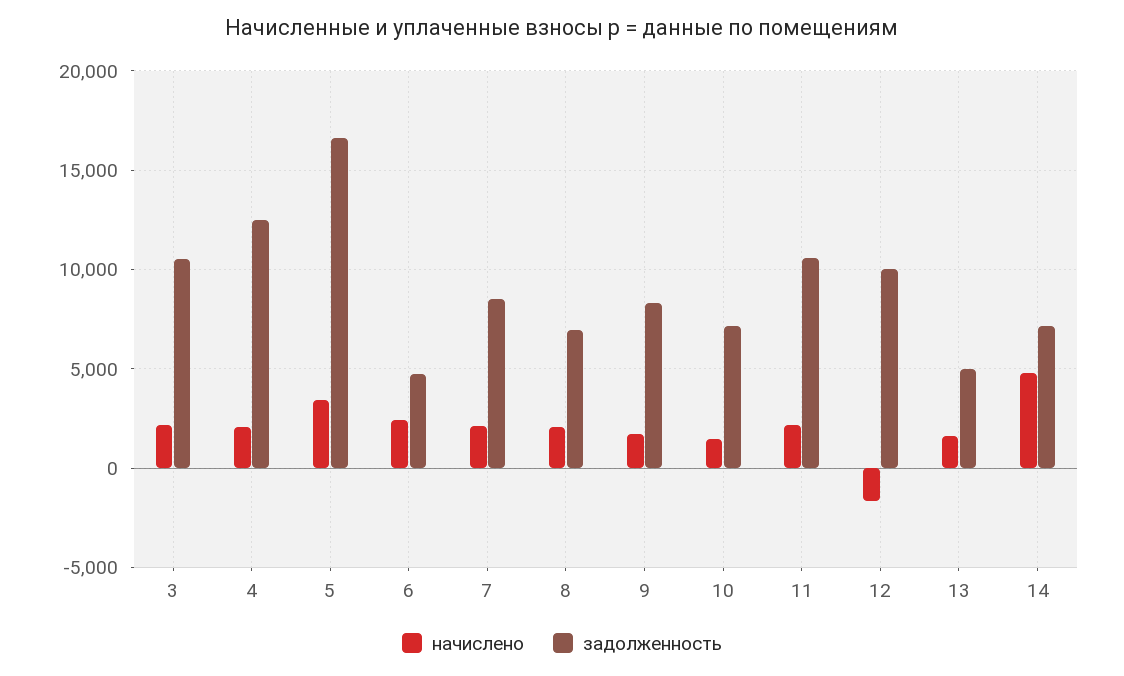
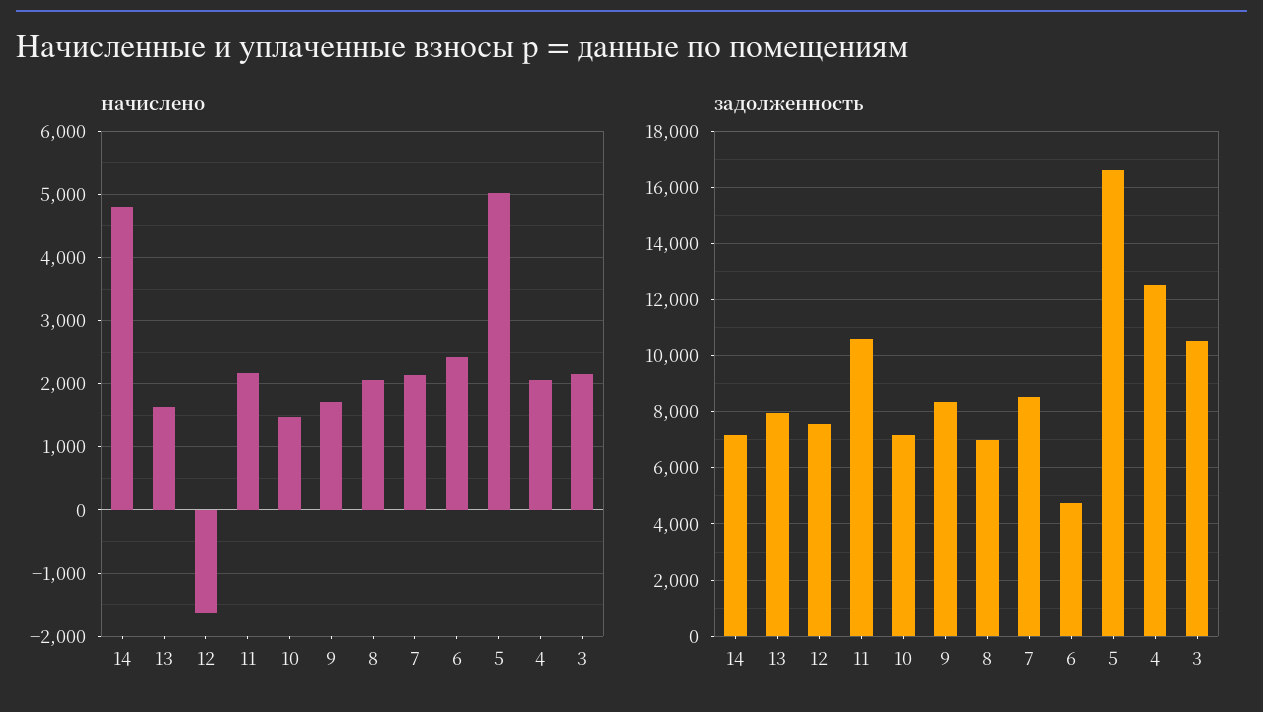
начислено, 5: 3500 -> 5000
задолженность, 12: 10000 -> 7500
задолженность, 13: 5000 -> 8000

